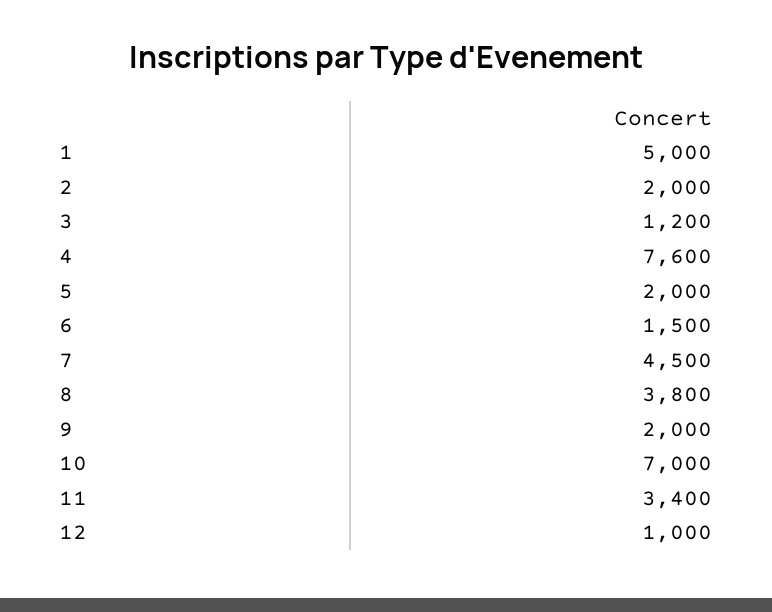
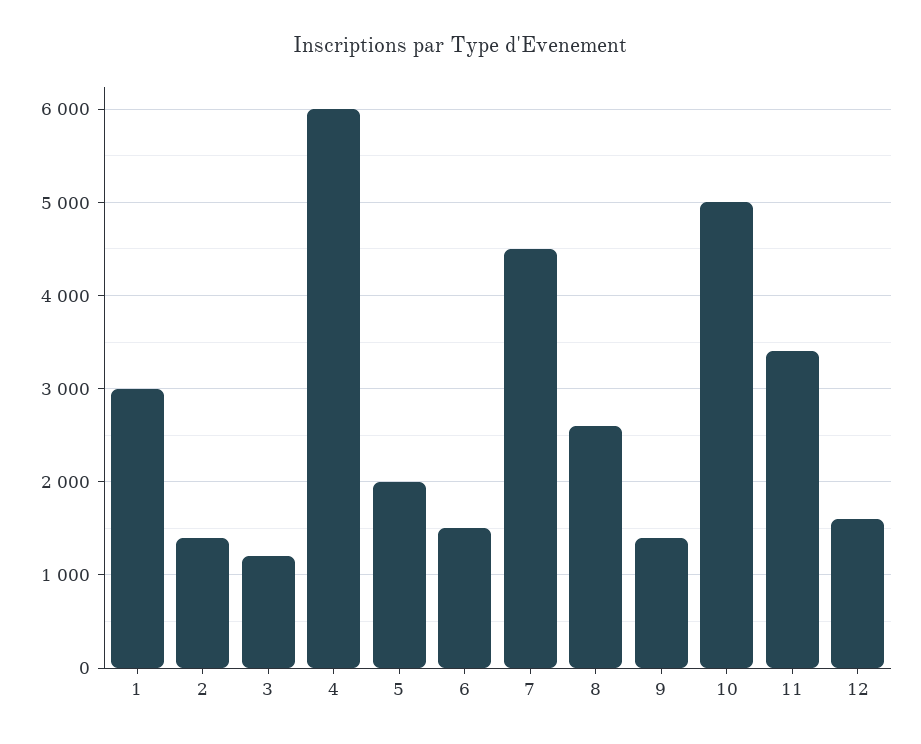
1: 5000 -> 3000
2: 2000 -> 1400
4: 7600 -> 6000
8: 3800 -> 2600
9: 2000 -> 1400
10: 7000 -> 5000
12: 1000 -> 1600

